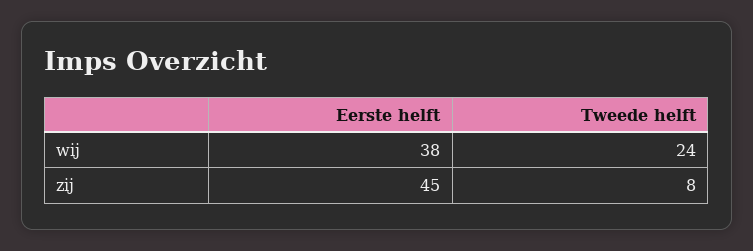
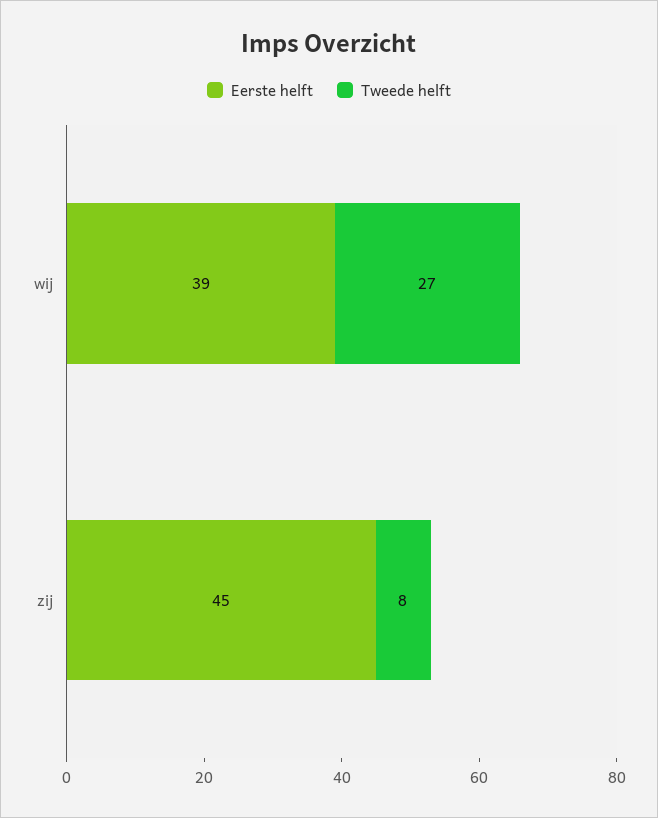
Eerste helft, wij: 38 -> 39
Tweede helft, wij: 24 -> 27

